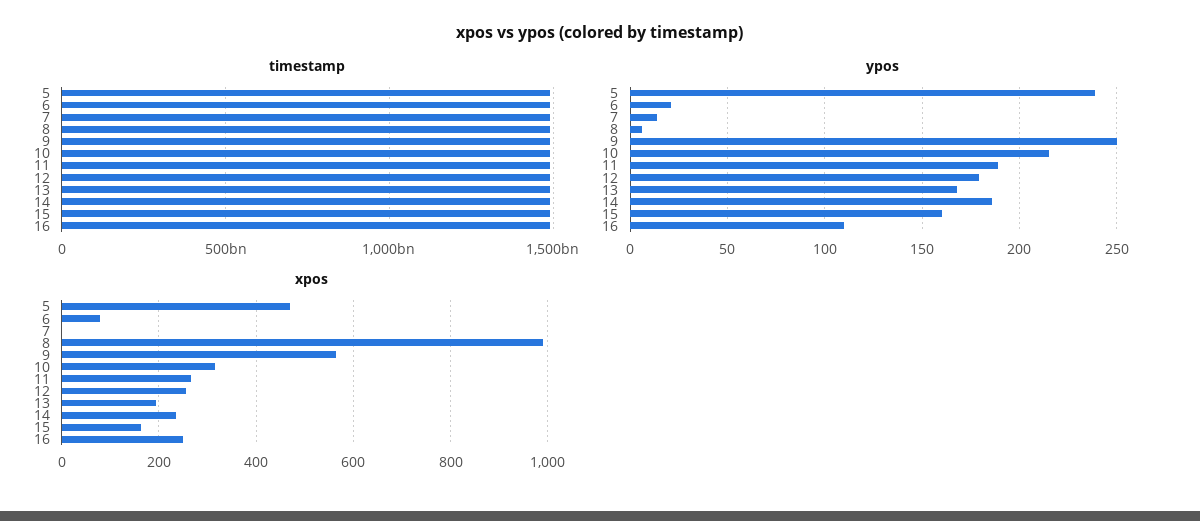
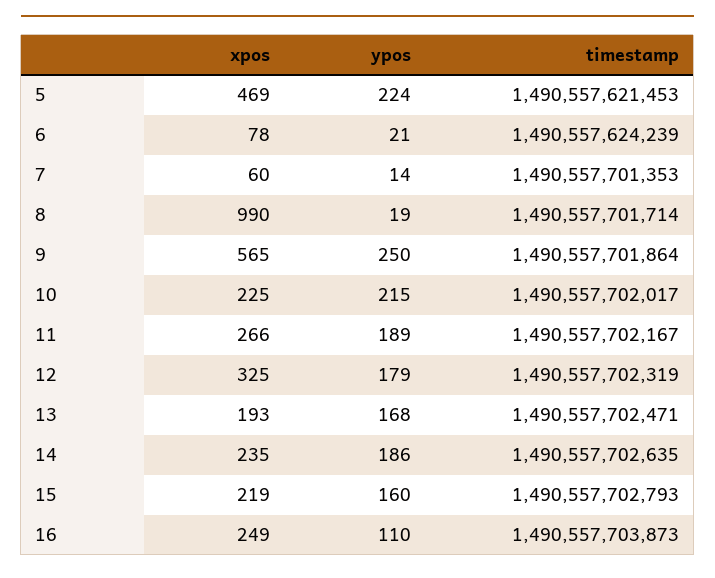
ypos, 5: 240 -> 224
ypos, 8: 5 -> 19
xpos, 7: 0 -> 60
xpos, 10: 320 -> 225
xpos, 12: 260 -> 325
xpos, 15: 160 -> 219

